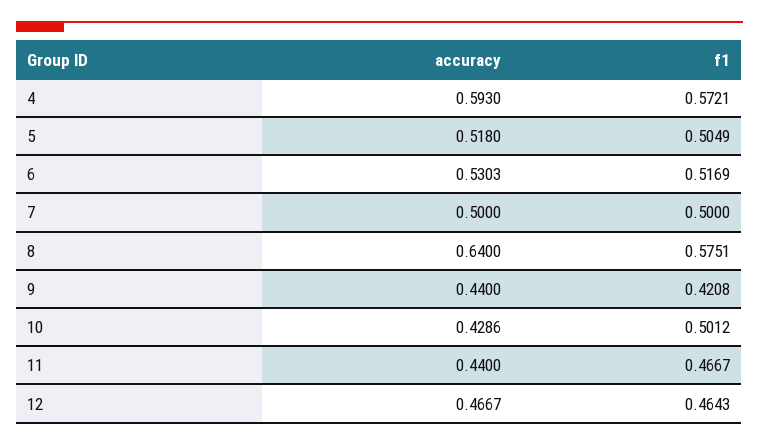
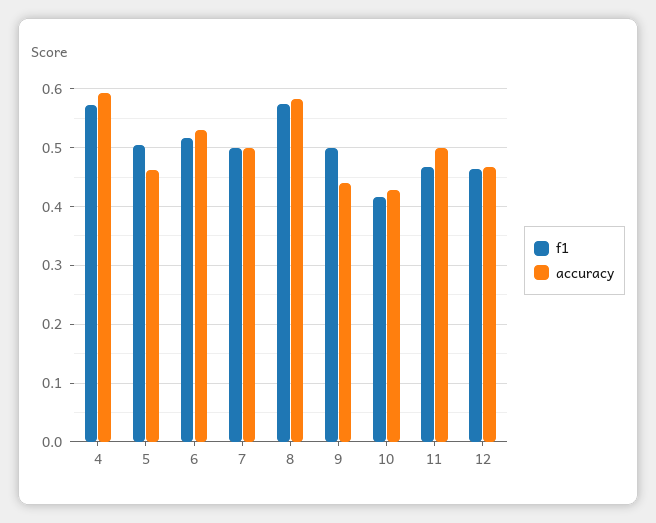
accuracy, 5: 0.518 -> 0.46
accuracy, 8: 0.64 -> 0.58
f1, 9: 0.4208 -> 0.5
f1, 10: 0.5012 -> 0.42
accuracy, 11: 0.44 -> 0.5

